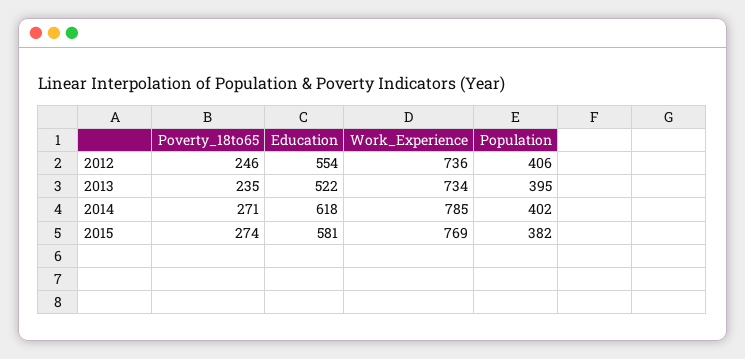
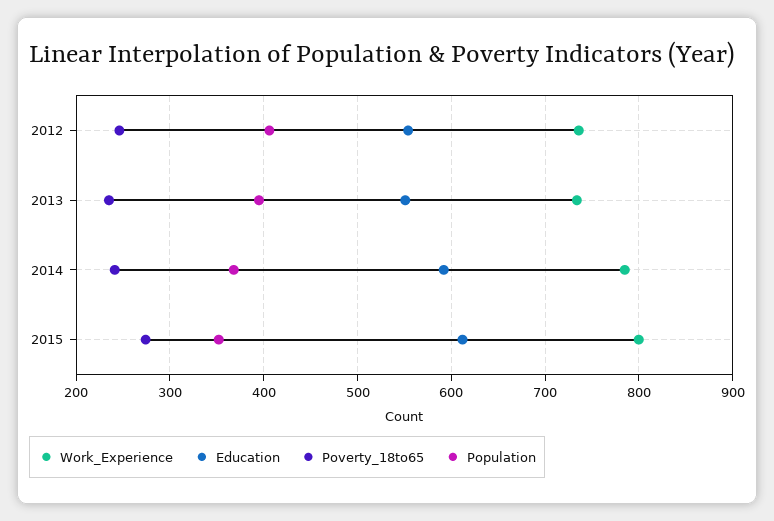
Education, 2013: 522 -> 550
Poverty_18to65, 2014: 271 -> 240
Education, 2014: 618 -> 590
Population, 2014: 402 -> 370
Education, 2015: 581 -> 610
Work_Experience, 2015: 769 -> 800
Population, 2015: 382 -> 350

